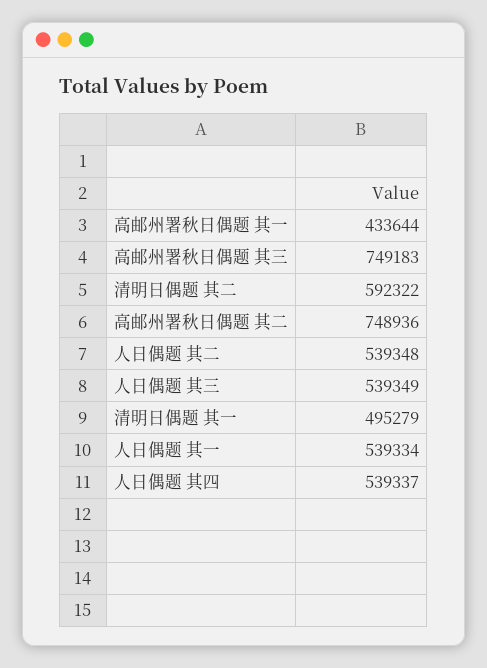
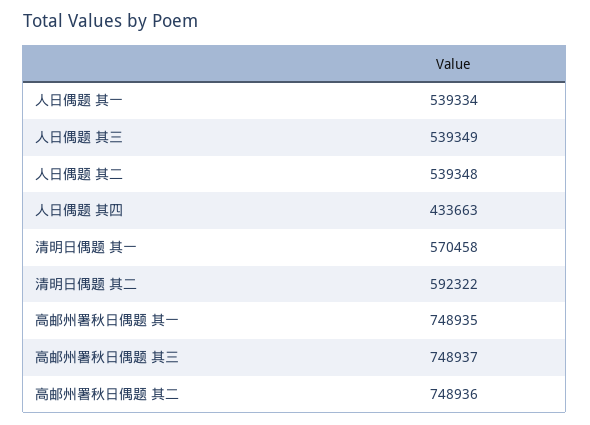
高邮州署秋日偶题 其一: 433644 -> 748935
高邮州署秋日偶题 其三: 749183 -> 748937
清明日偶题 其一: 495279 -> 570458
人日偶题 其四: 539337 -> 433663

